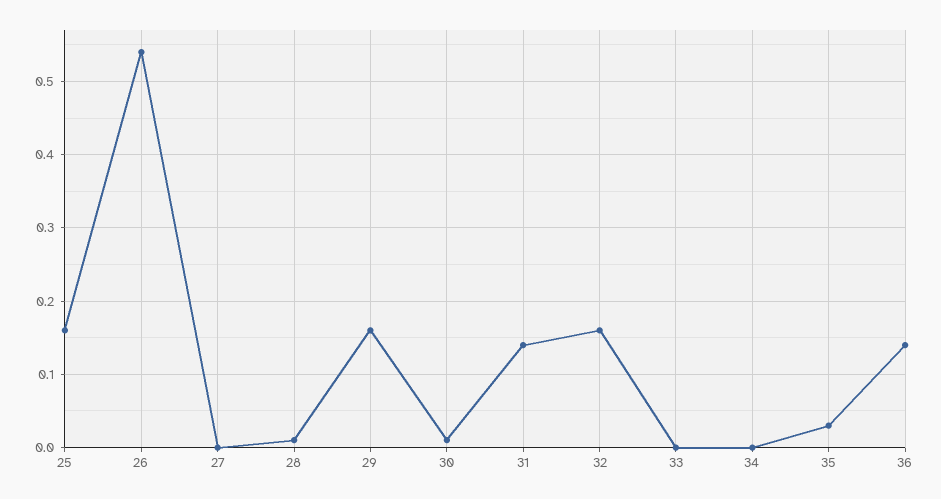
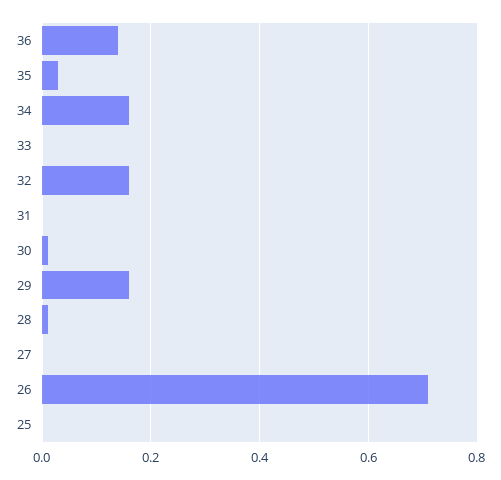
25: 0.16 -> 0
26: 0.54 -> 0.7
31: 0.14 -> 0
34: 0 -> 0.15

